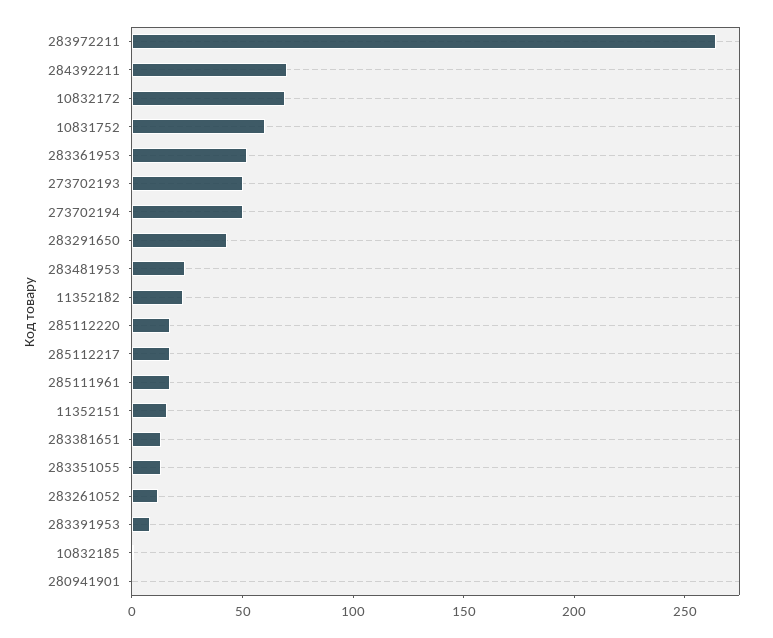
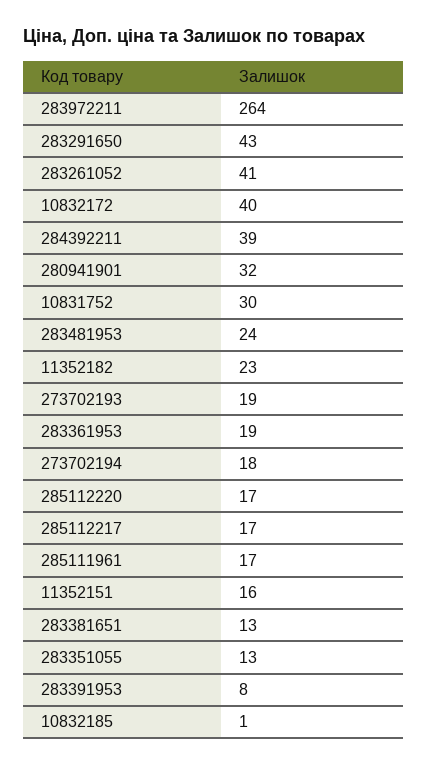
284392211: 70 -> 39
10832172: 70 -> 40
10831752: 60 -> 30
283361953: 50 -> 19
273702193: 50 -> 19
273702194: 50 -> 18
283261052: 10 -> 41
280941901: 0 -> 32

